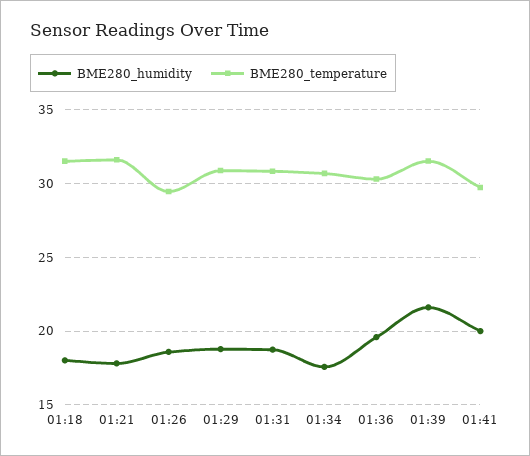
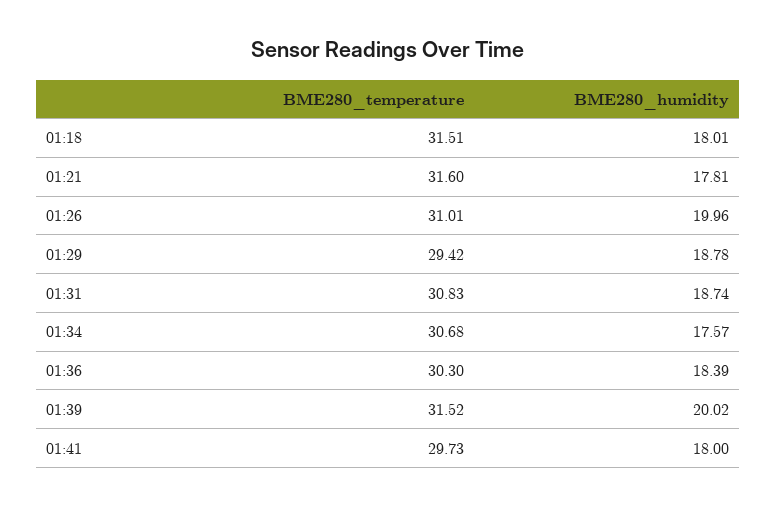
BME280_humidity, 01:26: 18.5 -> 19.96
BME280_temperature, 01:26: 29.5 -> 31.01
BME280_temperature, 01:29: 31 -> 29.42
BME280_humidity, 01:36: 19.5 -> 18.39
BME280_humidity, 01:39: 21.5 -> 20.02
BME280_humidity, 01:41: 20 -> 18

